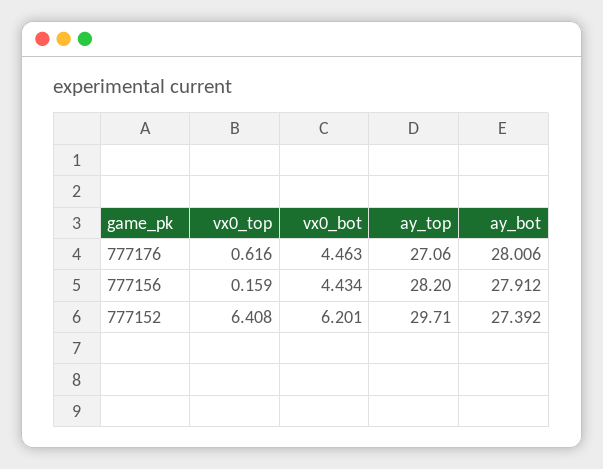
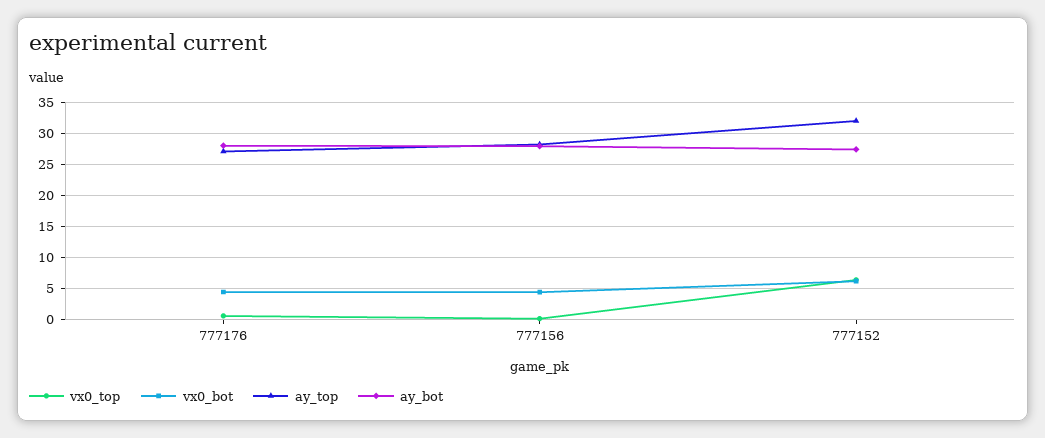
ay_top, 777152: 29.71 -> 32

